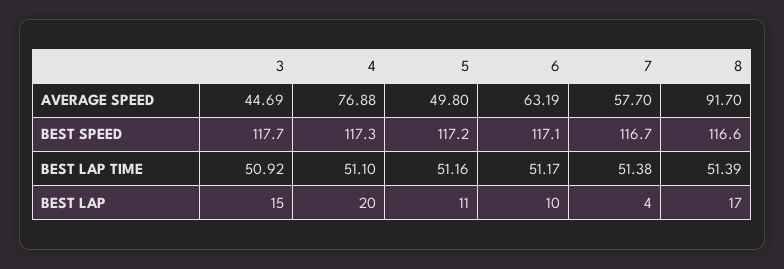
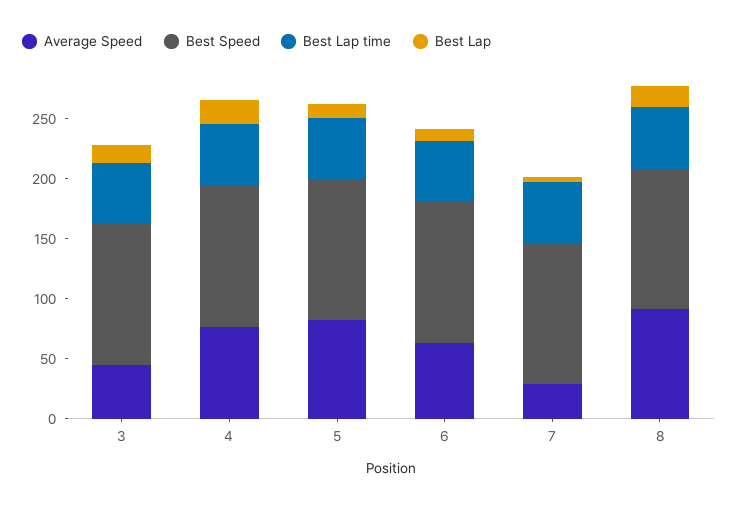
AVERAGE SPEED, 5: 49.8 -> 80
AVERAGE SPEED, 7: 57.7 -> 30

